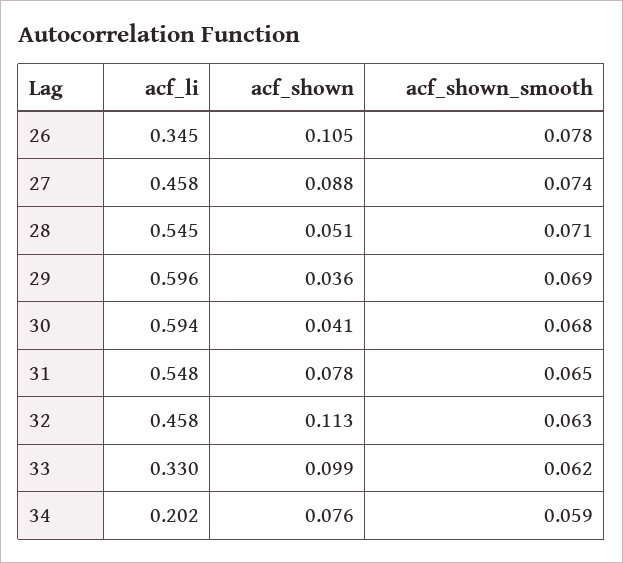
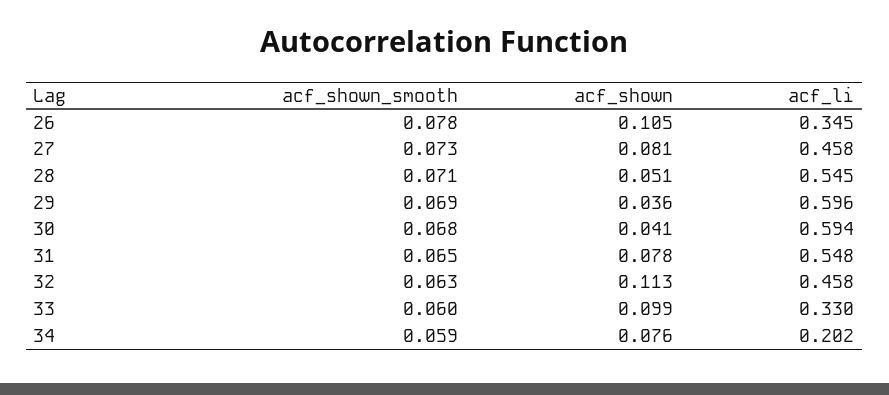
acf_shown, 27: 0.088 -> 0.081
acf_shown_smooth, 27: 0.074 -> 0.073
acf_shown_smooth, 33: 0.062 -> 0.06

